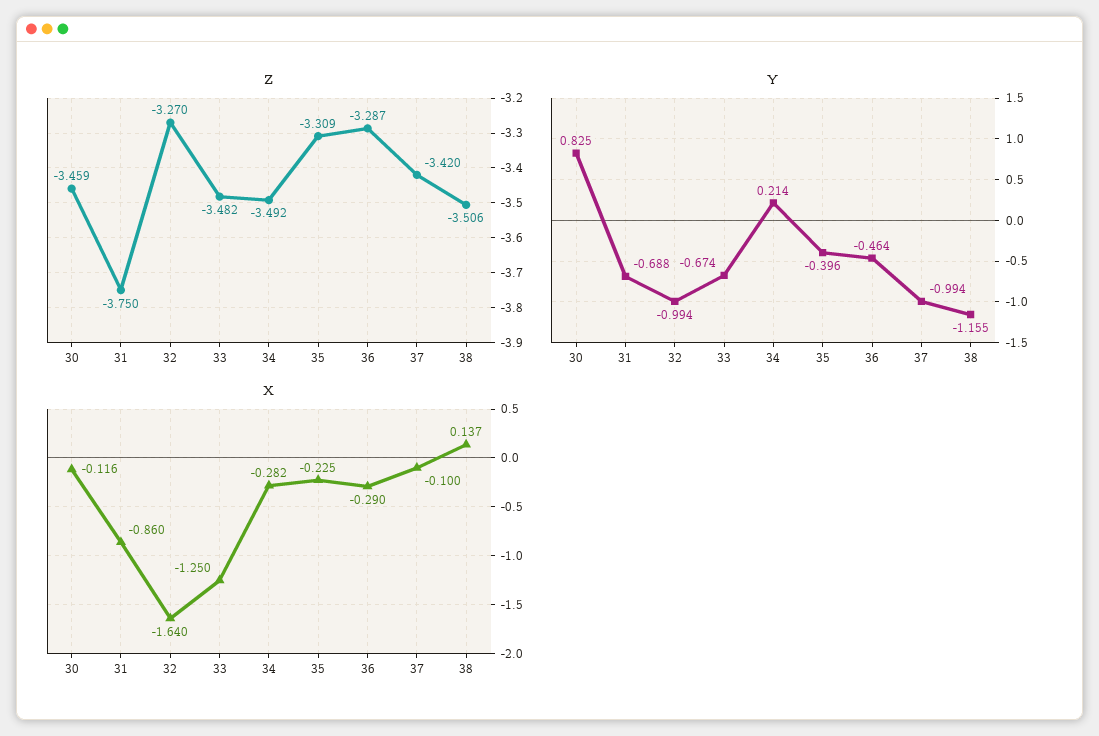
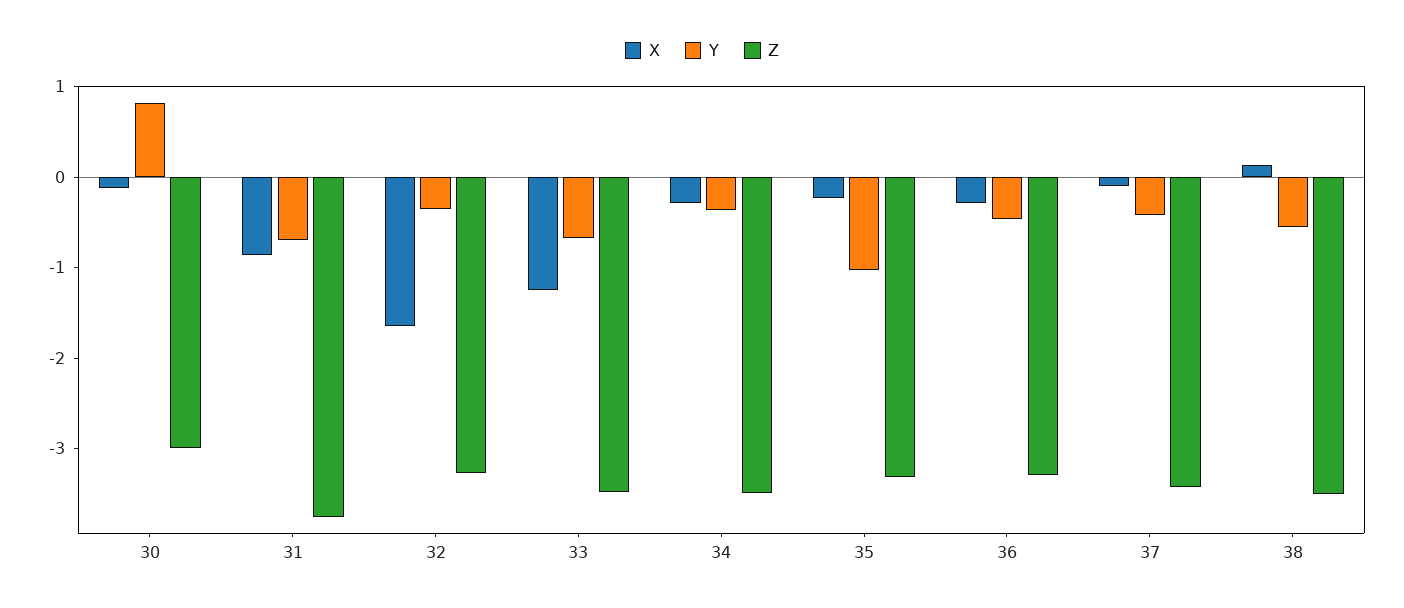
Z, 30: -3.459 -> -3
Y, 32: -0.994 -> -0.4
Y, 34: 0.214 -> -0.4
Y, 35: -0.396 -> -1
Y, 37: -0.994 -> -0.4
Y, 38: -1.155 -> -0.6

